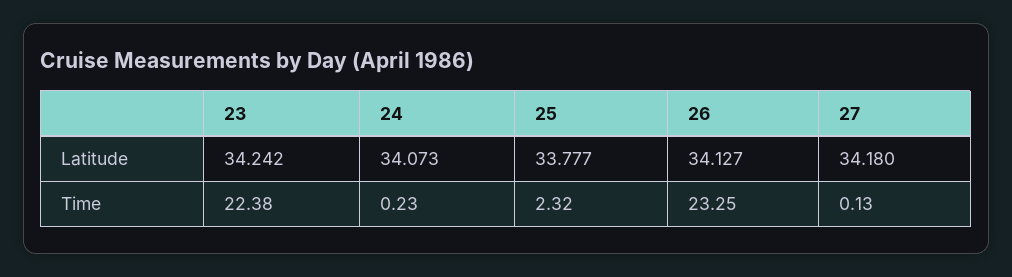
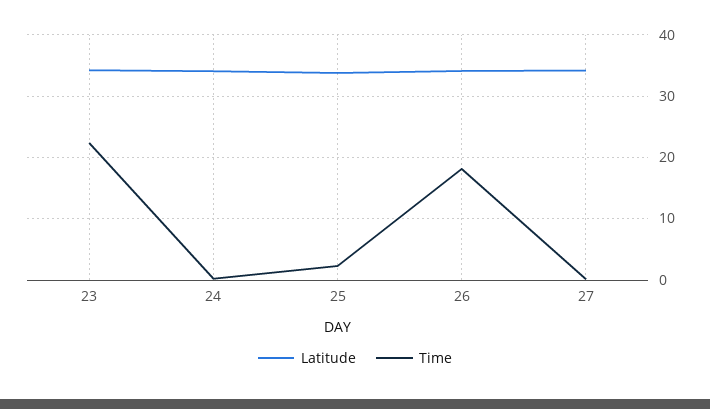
Time, 26: 23.25 -> 18

